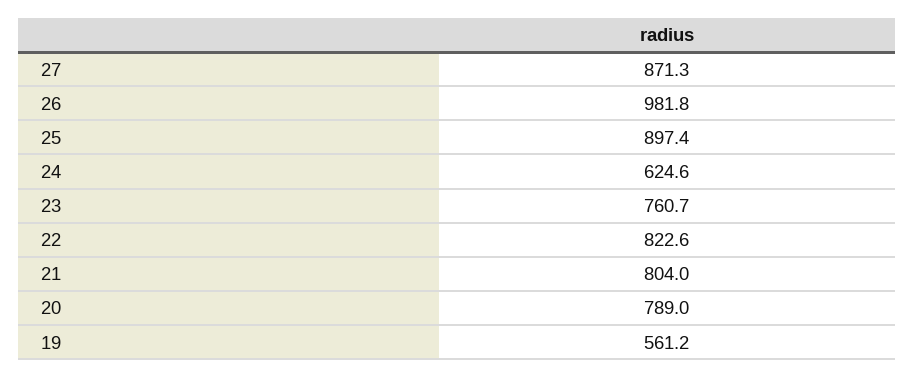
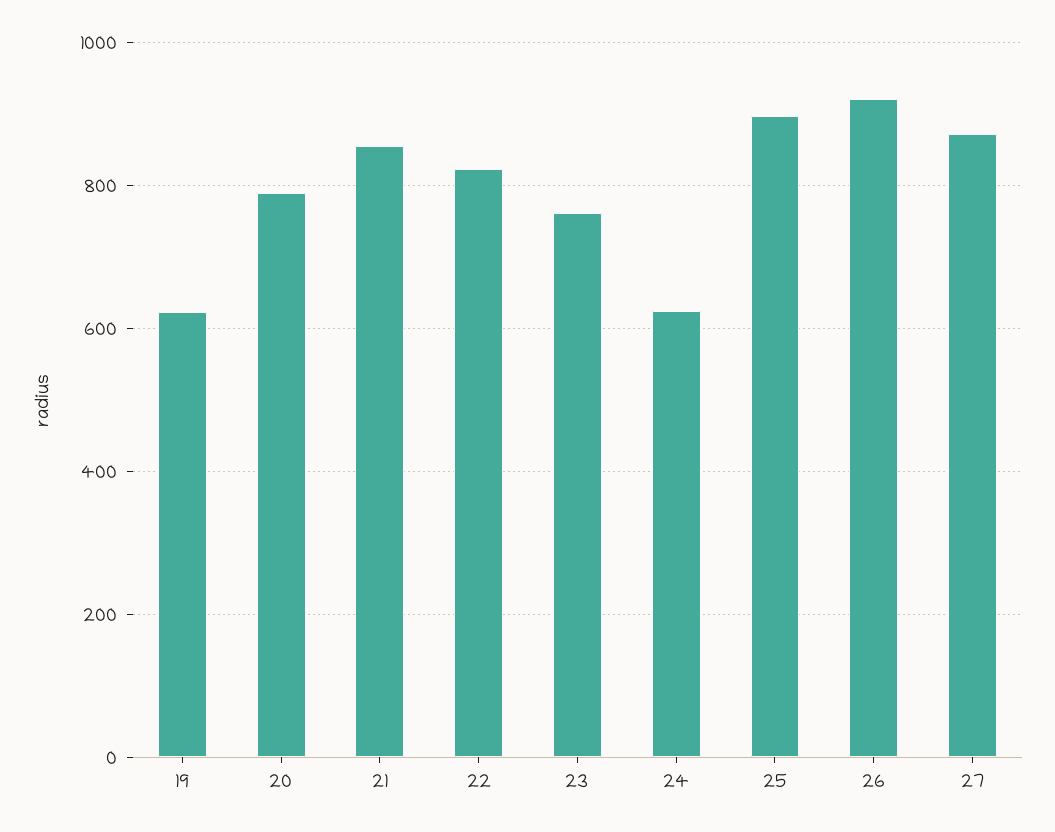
26: 981.8 -> 920
21: 804 -> 860
19: 561.2 -> 620

